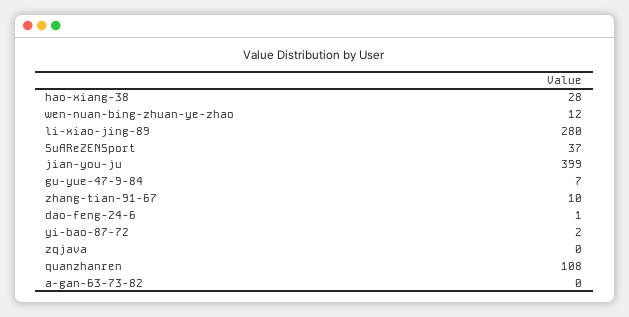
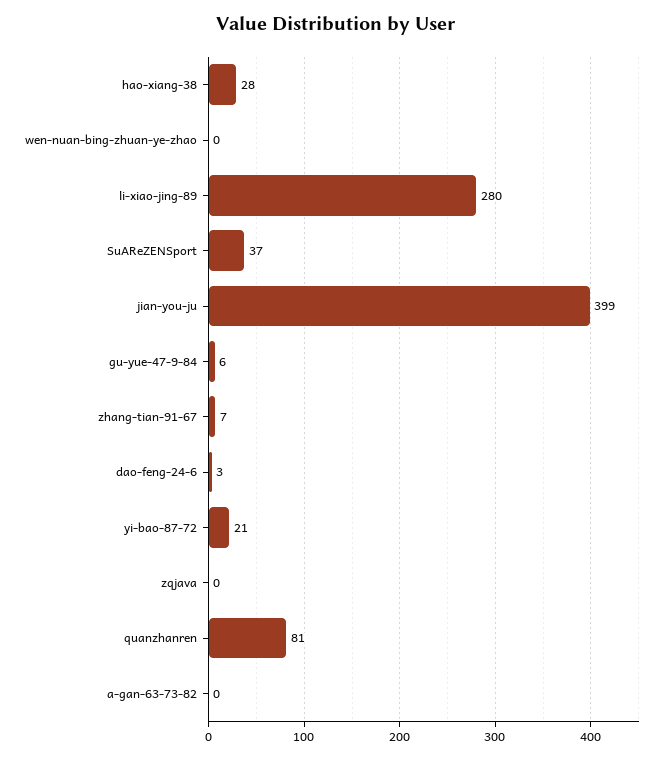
wen-nuan-bing-zhuan-ye-zhao: 12 -> 0
gu-yue-47-9-84: 7 -> 6
zhang-tian-91-67: 10 -> 7
dao-feng-24-6: 1 -> 3
yi-bao-87-72: 2 -> 21
quanzhanren: 108 -> 81

